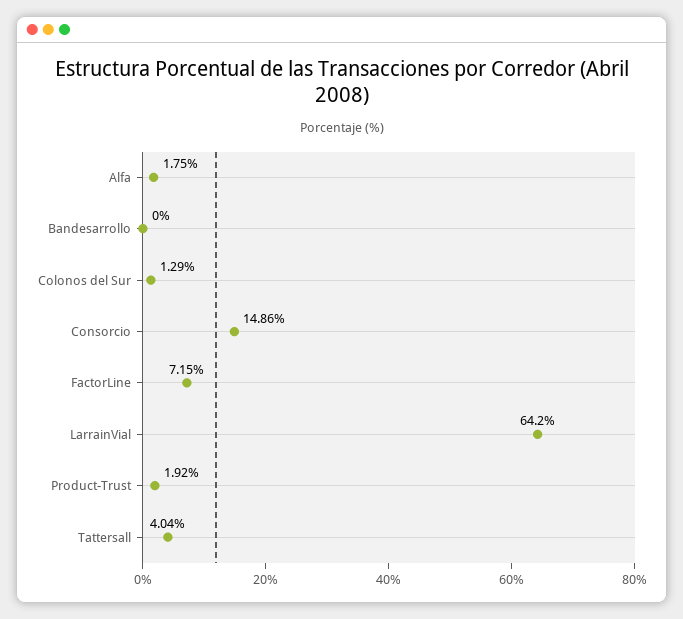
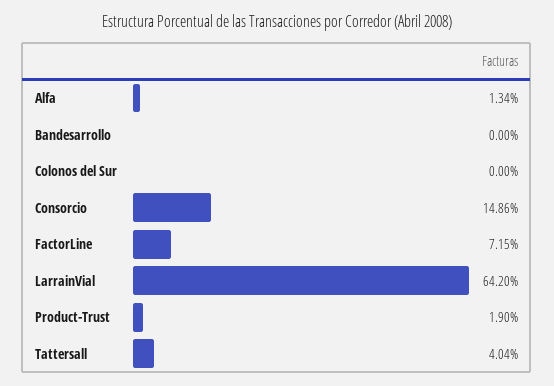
Alfa: 1.75 -> 1.34
Colonos del Sur: 1.29 -> 0
Product-Trust: 1.92 -> 1.9

